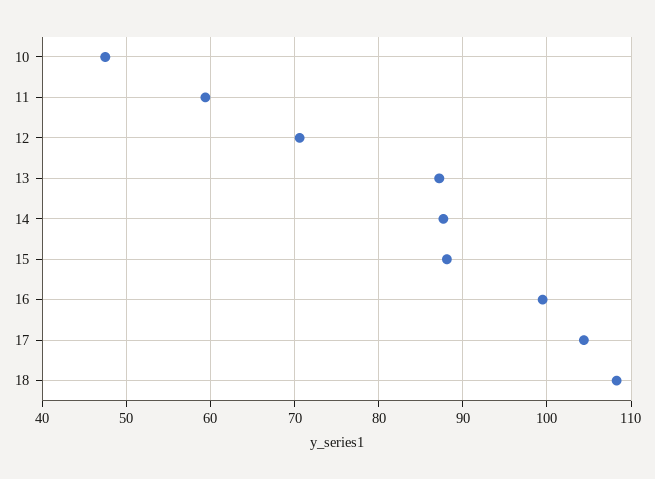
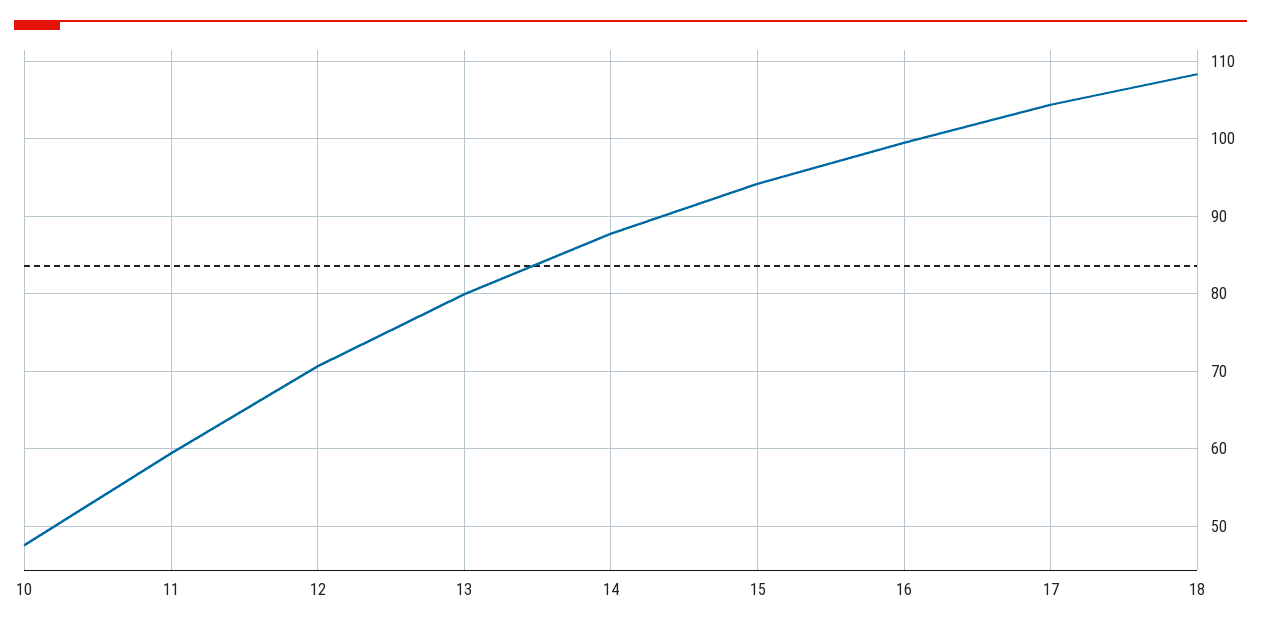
13: 87 -> 80
15: 88 -> 94

